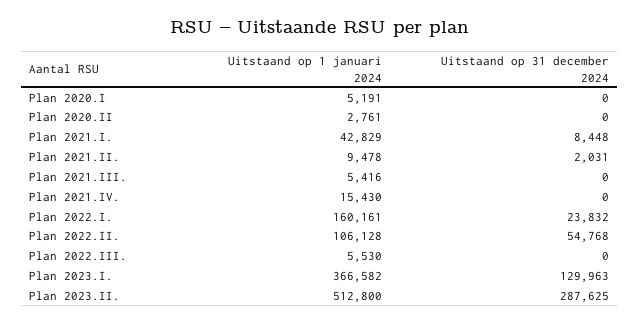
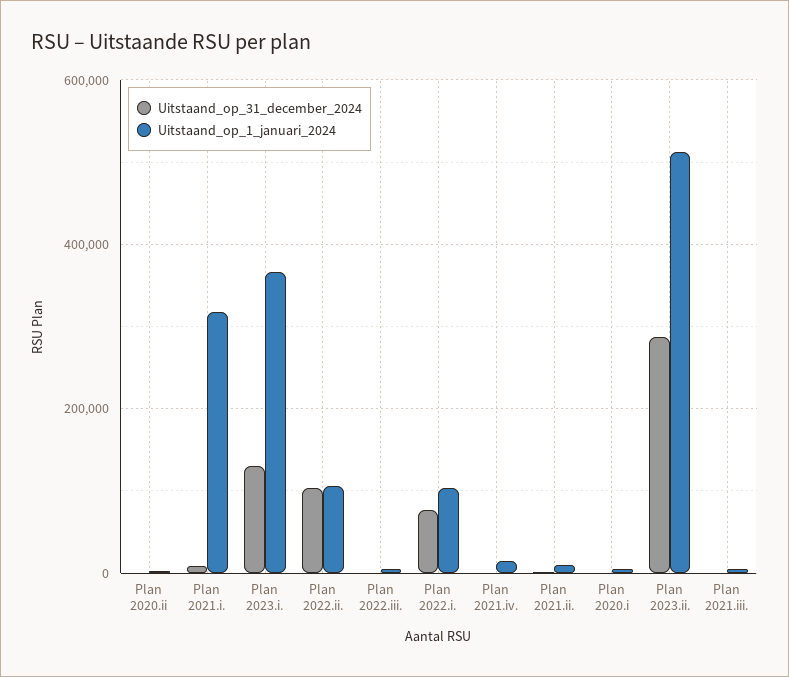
Uitstaand op 1 januari 2024, Plan 2021.I.: 42829 -> 320000
Uitstaand op 1 januari 2024, Plan 2022.I.: 160161 -> 100000
Uitstaand op 31 december 2024, Plan 2022.I.: 23832 -> 80000
Uitstaand op 31 december 2024, Plan 2022.II.: 54768 -> 100000

